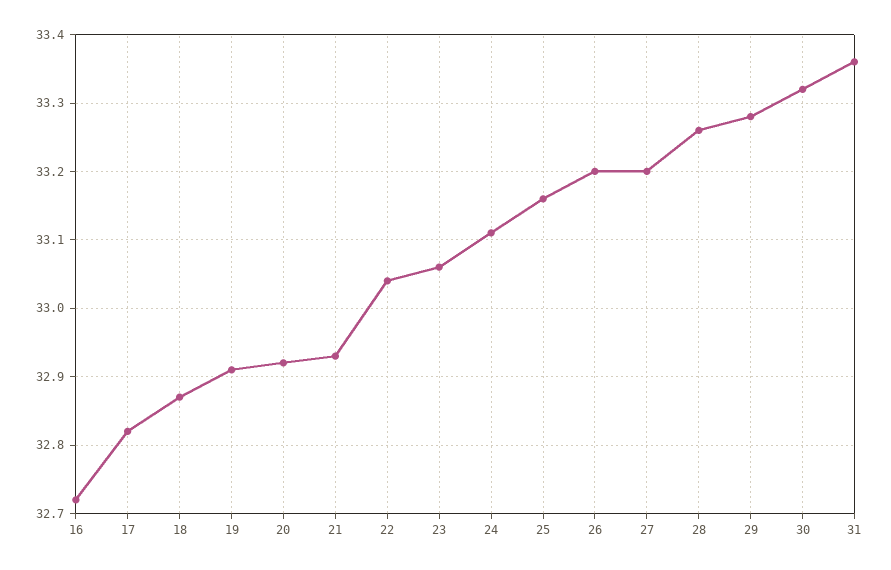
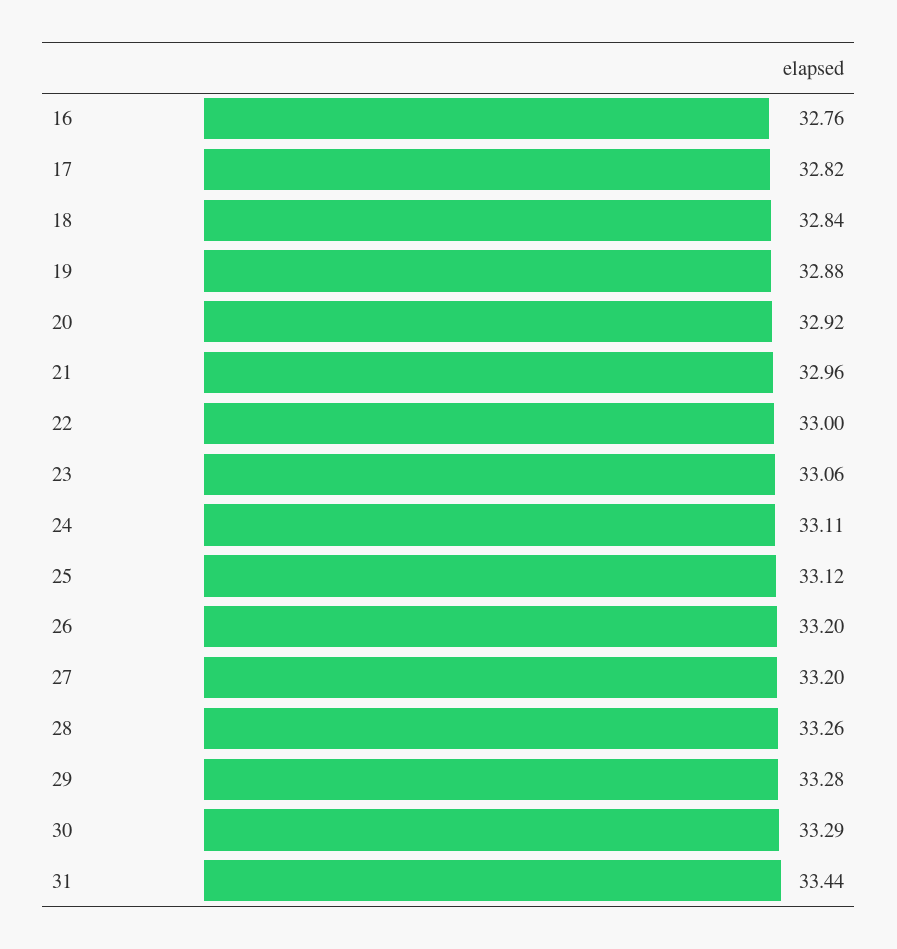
16: 32.72 -> 32.76
18: 32.87 -> 32.84
19: 32.91 -> 32.88
21: 32.93 -> 32.96
22: 33.04 -> 33
25: 33.16 -> 33.12
30: 33.32 -> 33.29
31: 33.36 -> 33.44

